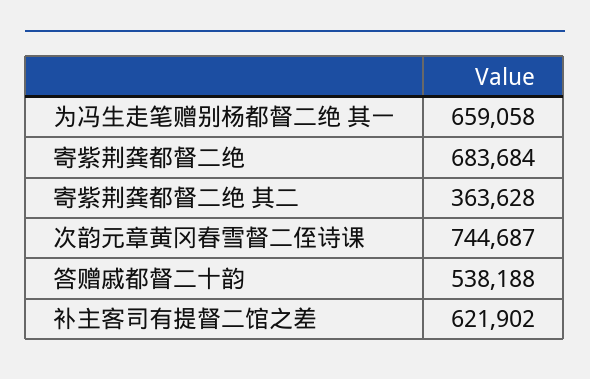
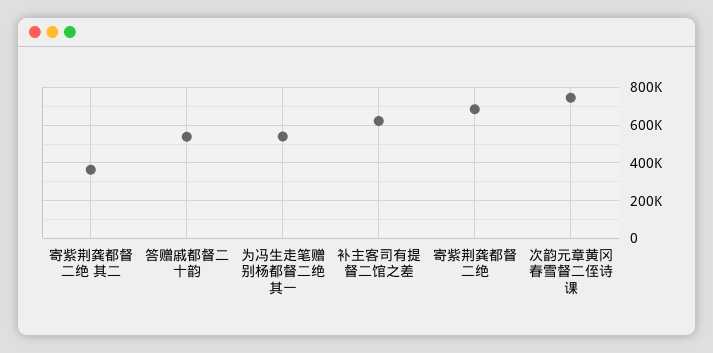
为冯生走笔赠别杨都督二绝 其一: 659058 -> 550000

